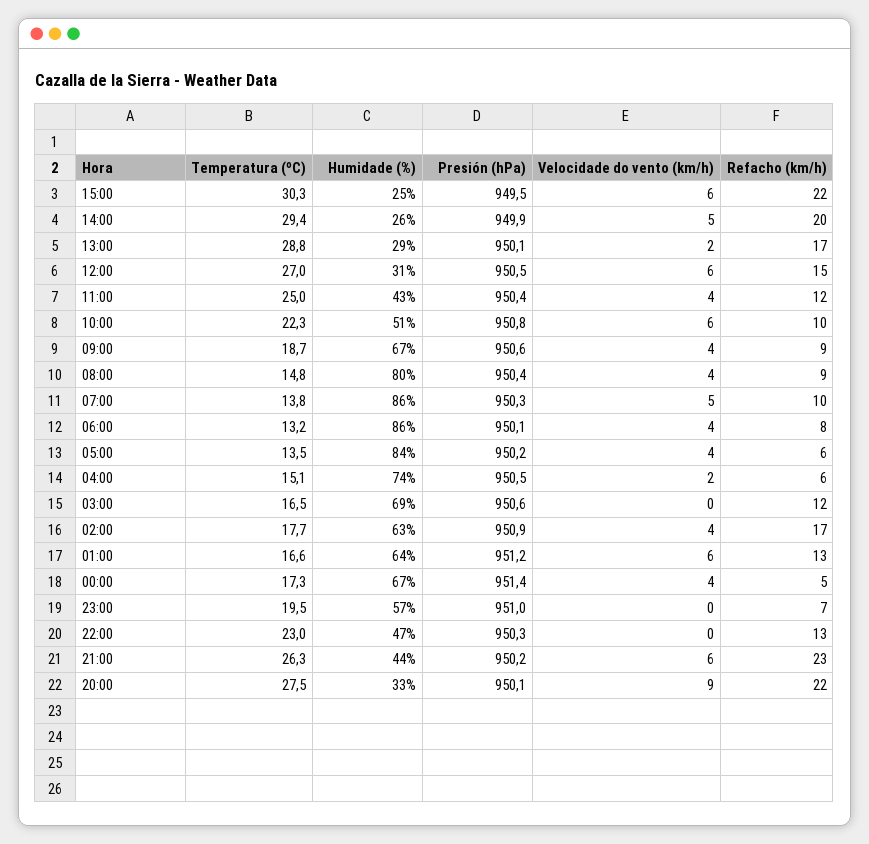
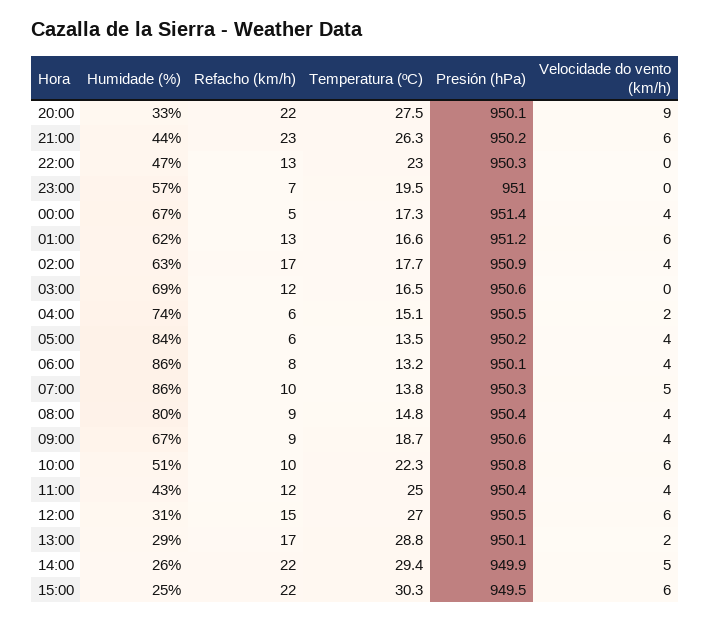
Refacho (km/h), 14:00: 20 -> 22
Humidade (%), 01:00: 64 -> 62

